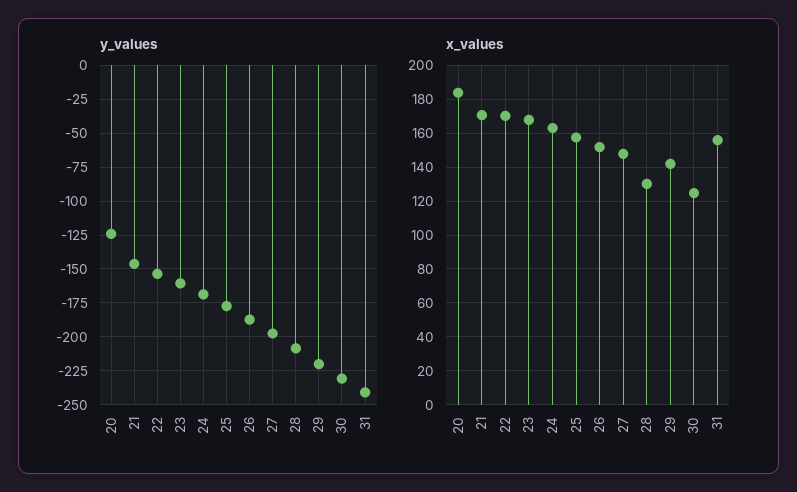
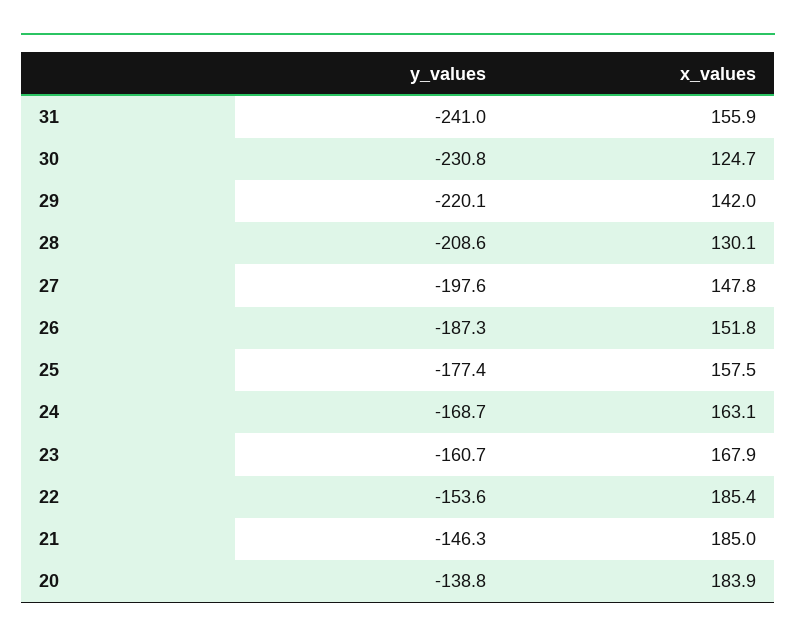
y_values, 20: -125 -> -138.8
x_values, 21: 170 -> 185
x_values, 22: 170 -> 185.4

